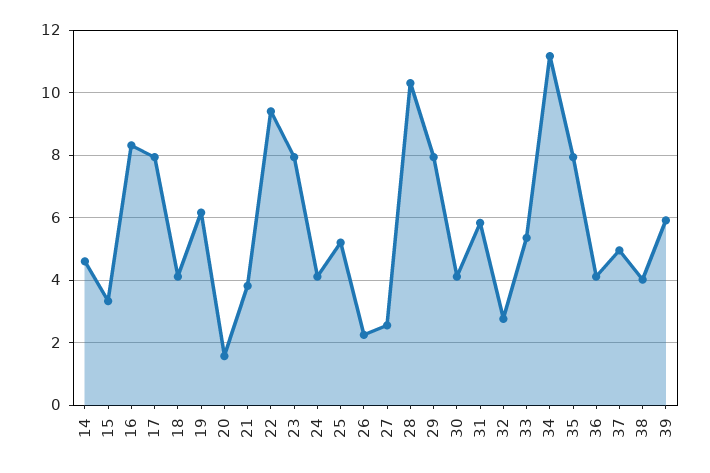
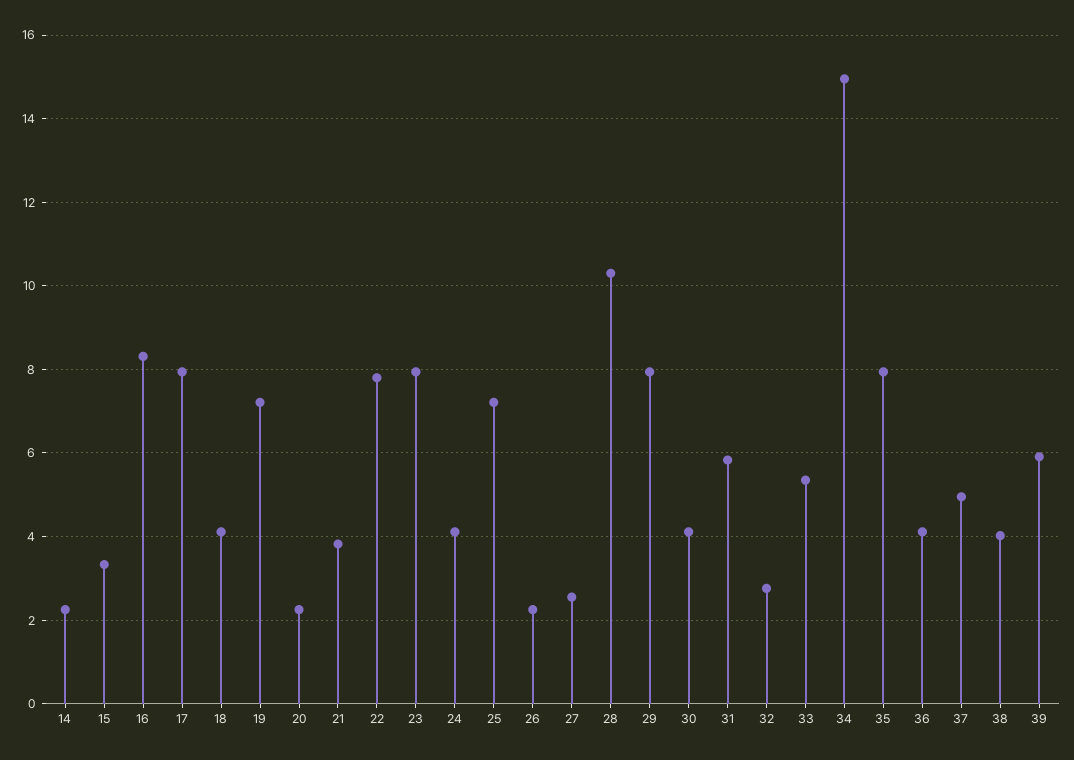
14: 4.6 -> 2.2
19: 6.2 -> 7.2
20: 1.6 -> 2.2
22: 9.4 -> 7.8
25: 5.2 -> 7.2
34: 11.2 -> 15

